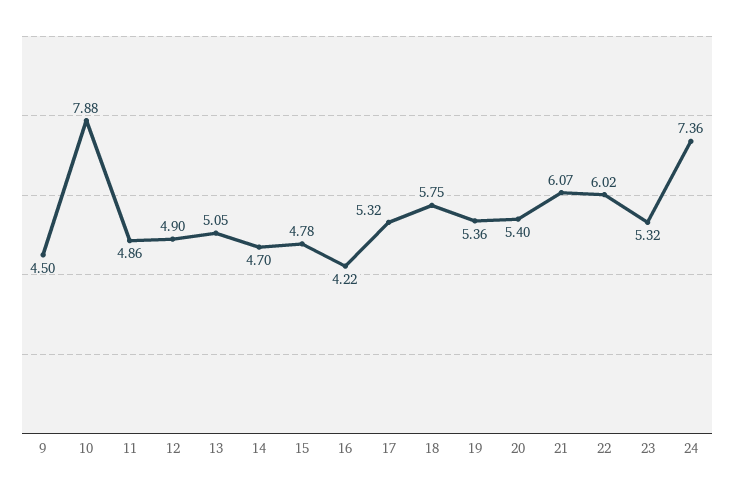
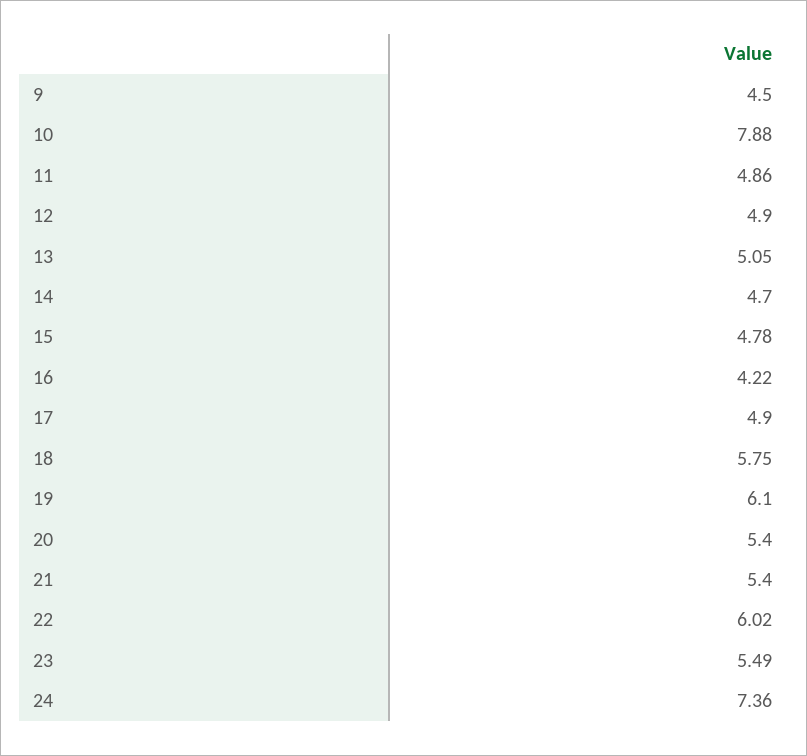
17: 5.32 -> 4.9
19: 5.36 -> 6.1
21: 6.07 -> 5.4
23: 5.32 -> 5.49

